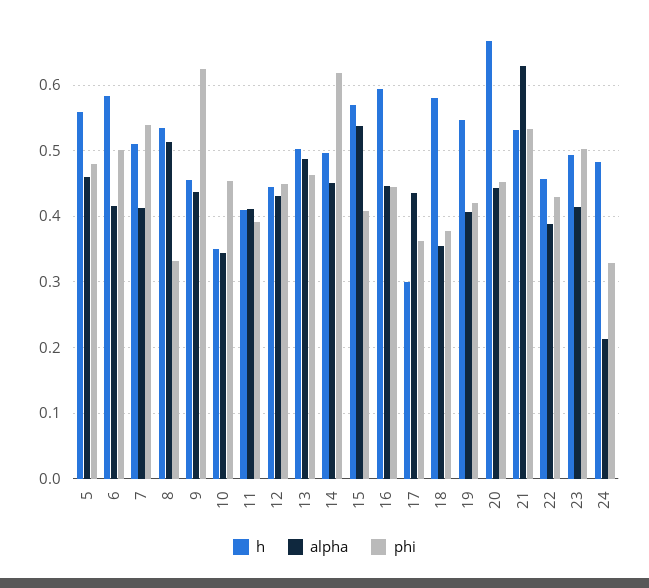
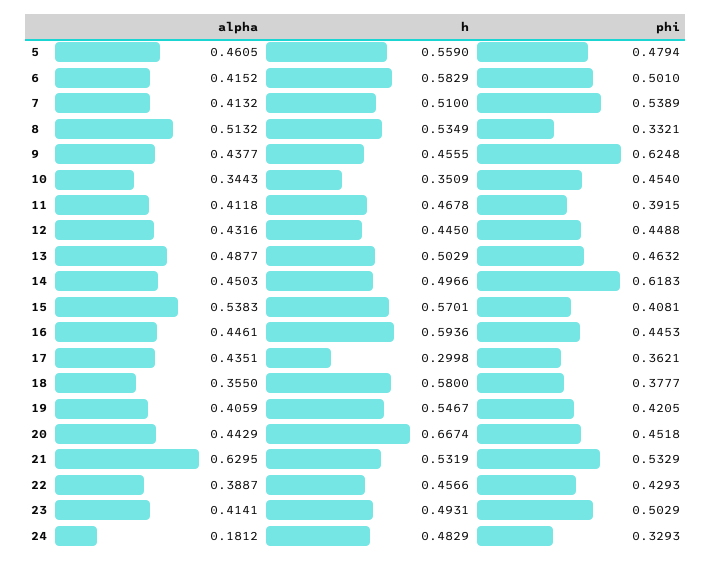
h, 11: 0.41 -> 0.4678
alpha, 24: 0.21 -> 0.1812

